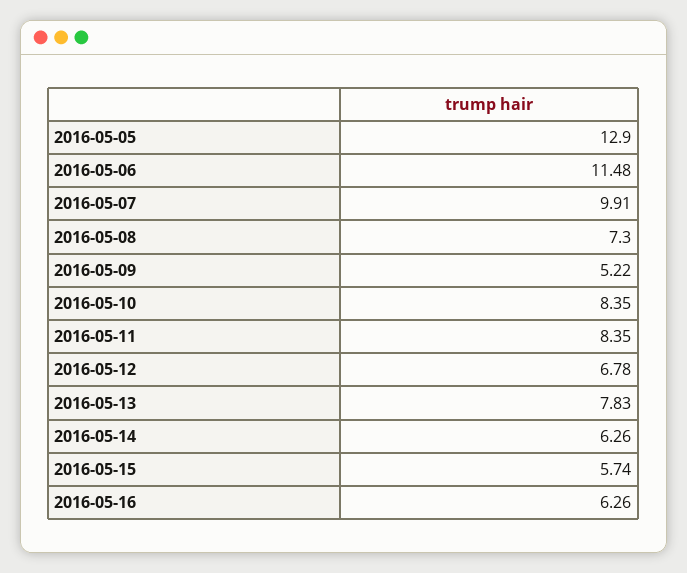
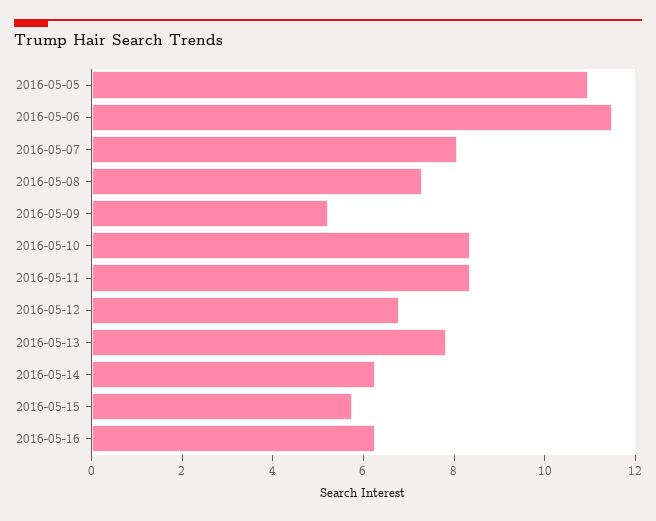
2016-05-05: 12.9 -> 11
2016-05-07: 9.91 -> 8

